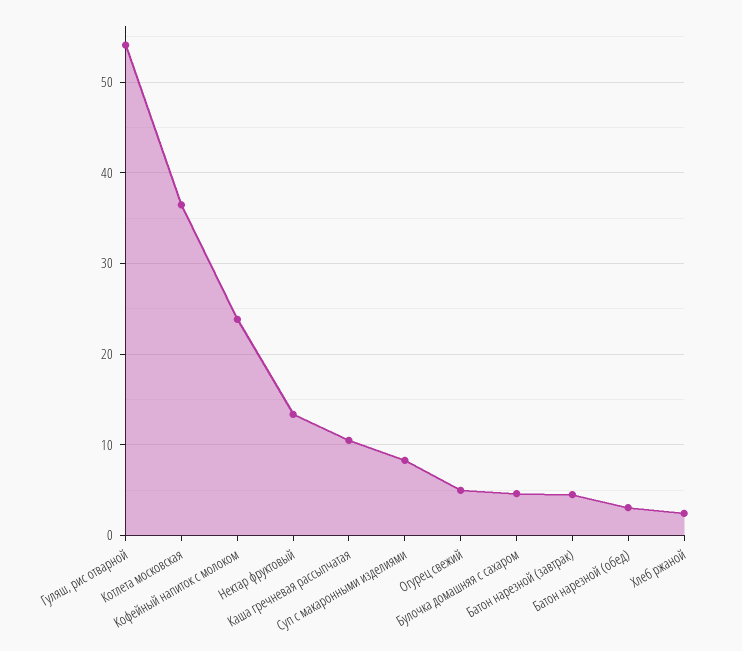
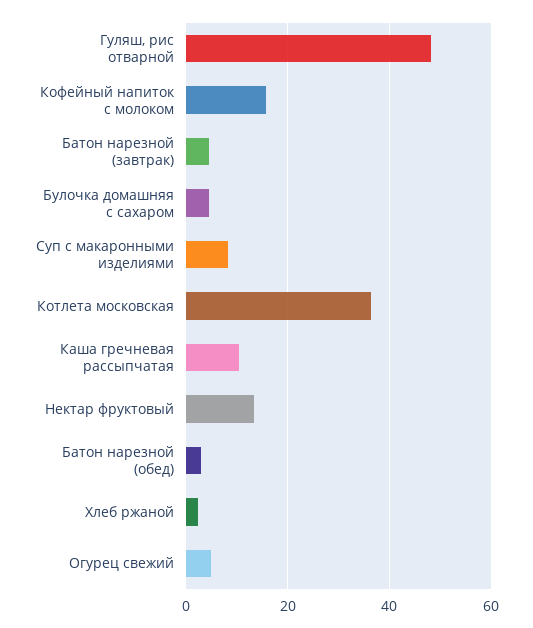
Гуляш, рис отварной: 54 -> 48
Кофейный напиток с молоком: 24 -> 16

